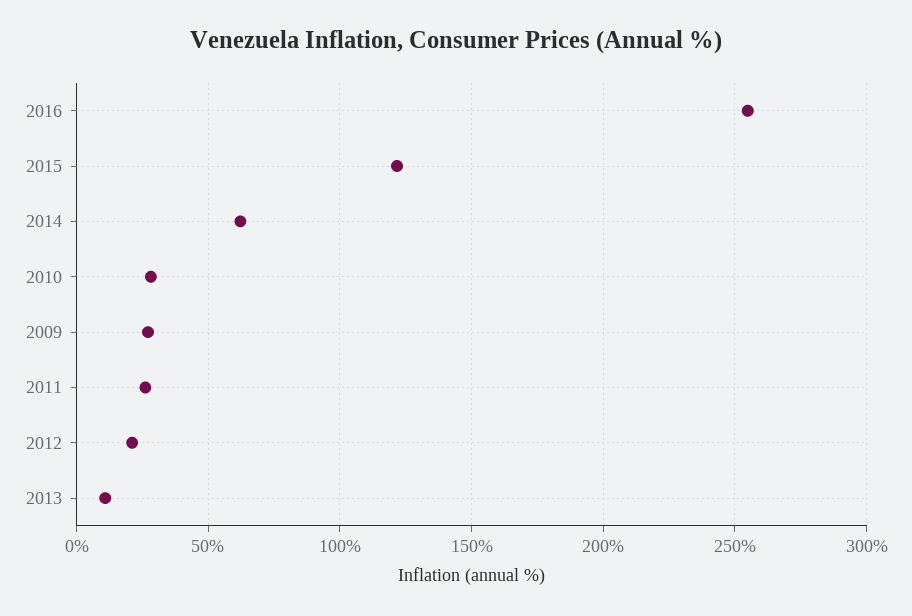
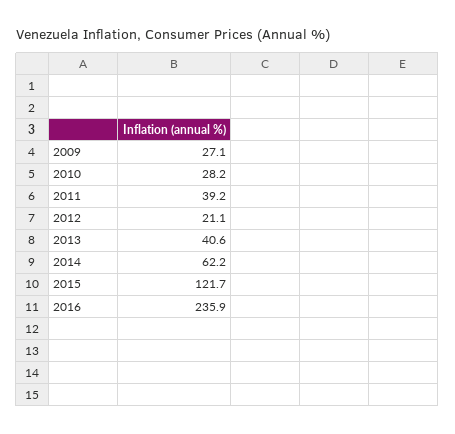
2016: 255 -> 235.9
2011: 25 -> 39.2
2013: 10 -> 40.6

